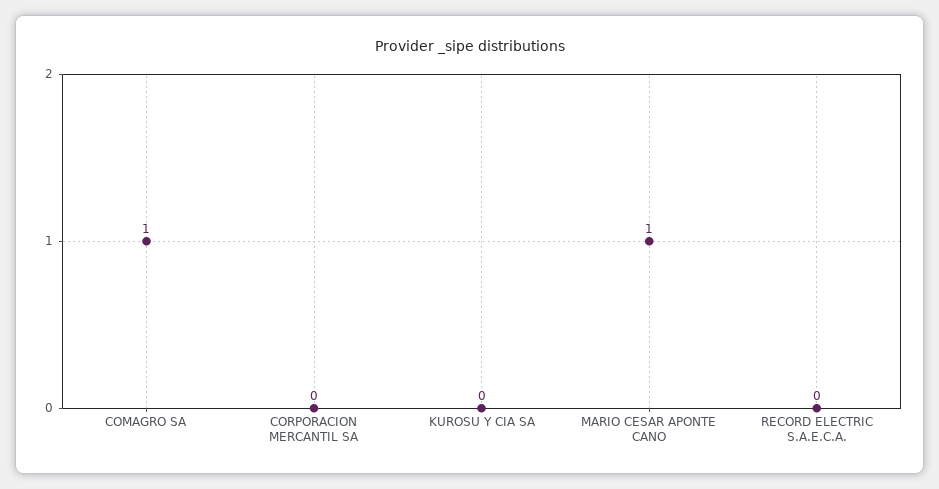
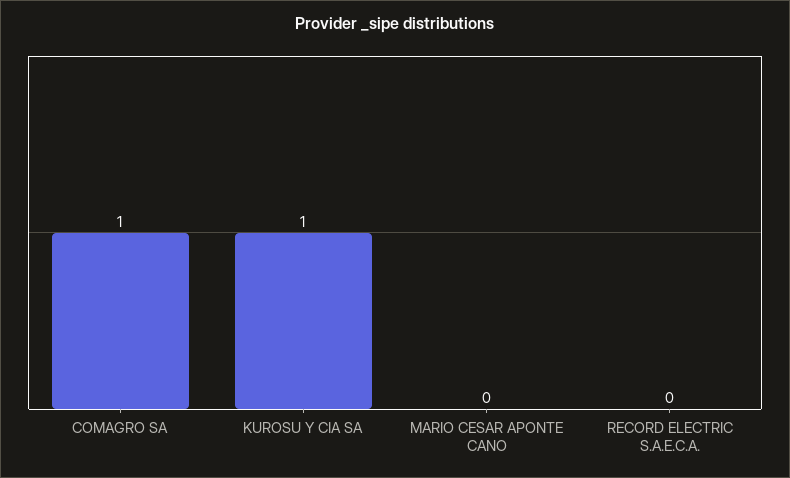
CORPORACION MERCANTIL SA: 0 -> none
KUROSU Y CIA SA: 0 -> 1
MARIO CESAR APONTE CANO: 1 -> 0

